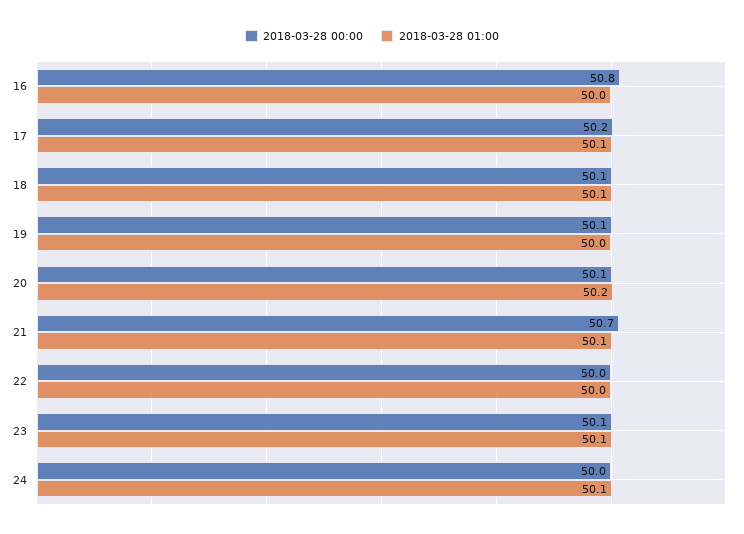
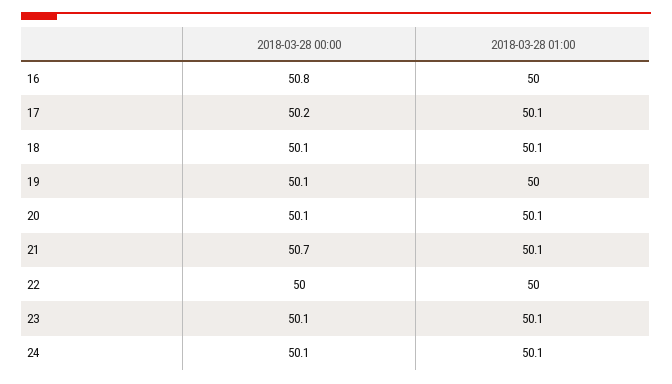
2018-03-28 01:00, 20: 50.2 -> 50.1
2018-03-28 00:00, 24: 50 -> 50.1

